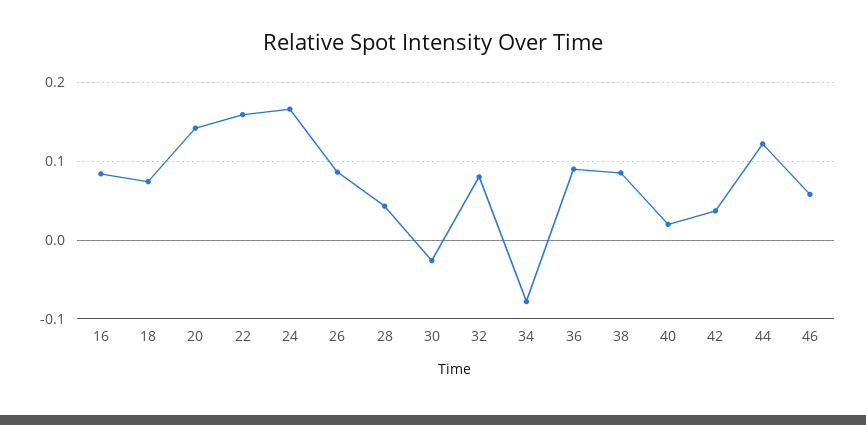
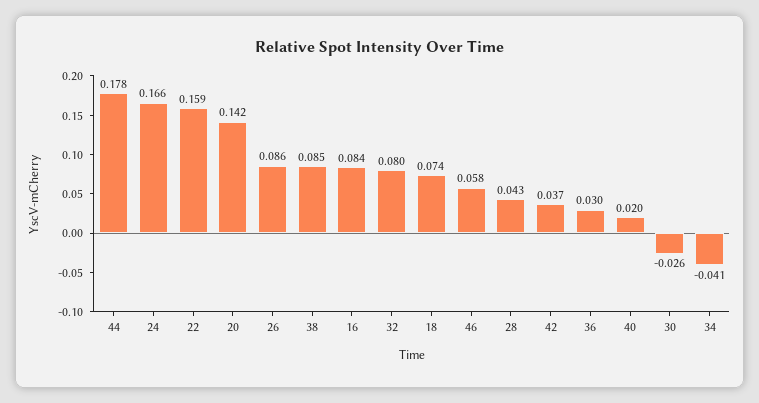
34: -0.08 -> -0.041
36: 0.09 -> 0.03
44: 0.12 -> 0.178

